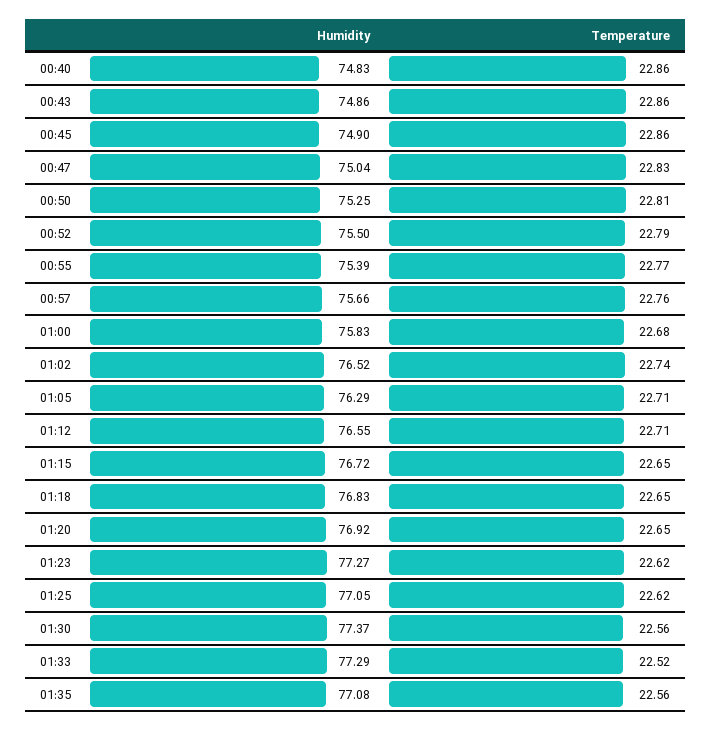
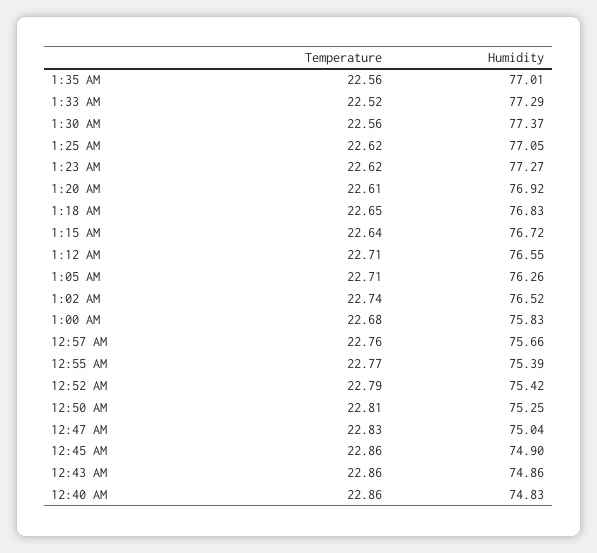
Humidity, 00:52: 75.5 -> 75.42
Humidity, 01:05: 76.29 -> 76.26
Temperature, 01:15: 22.65 -> 22.64
Temperature, 01:20: 22.65 -> 22.61
Humidity, 01:35: 77.08 -> 77.01

